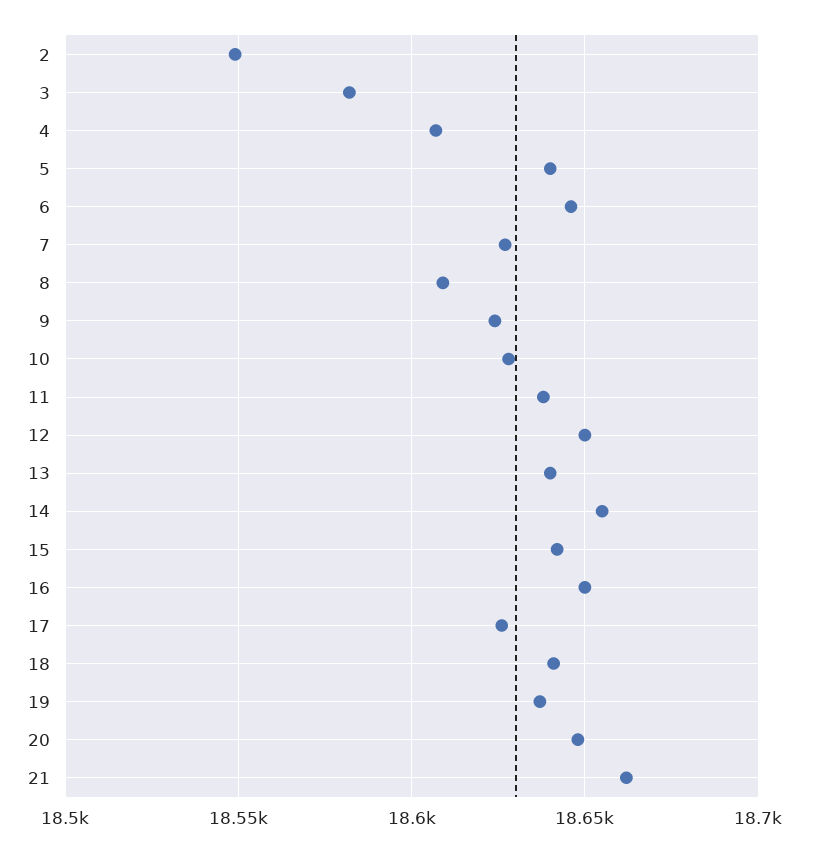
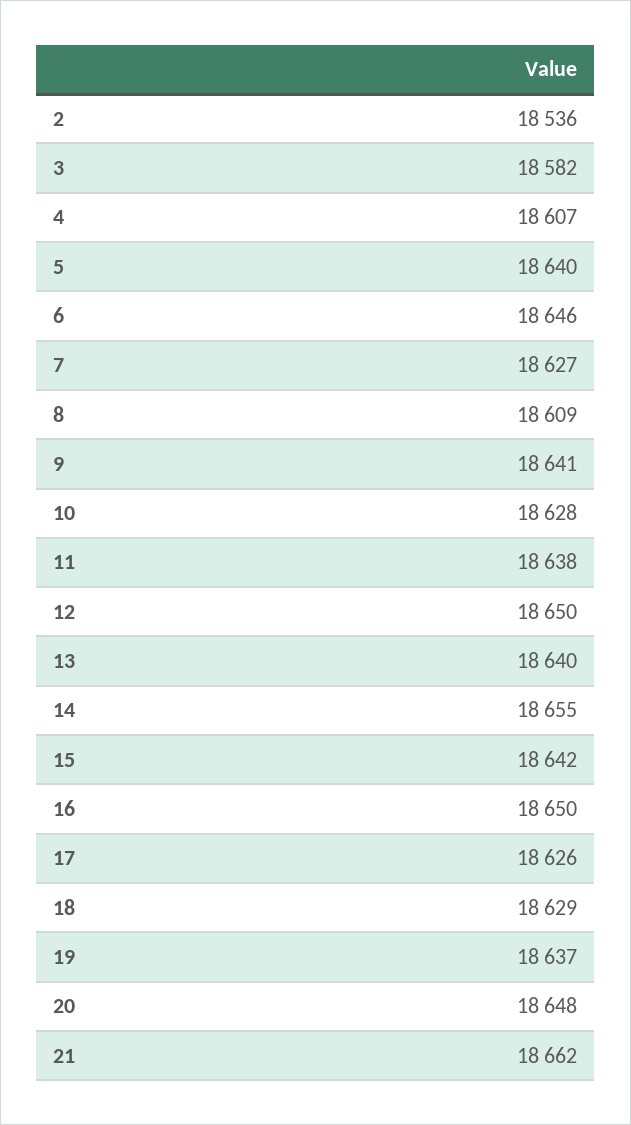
2: 18550 -> 18536
9: 18625 -> 18641
18: 18640 -> 18629

